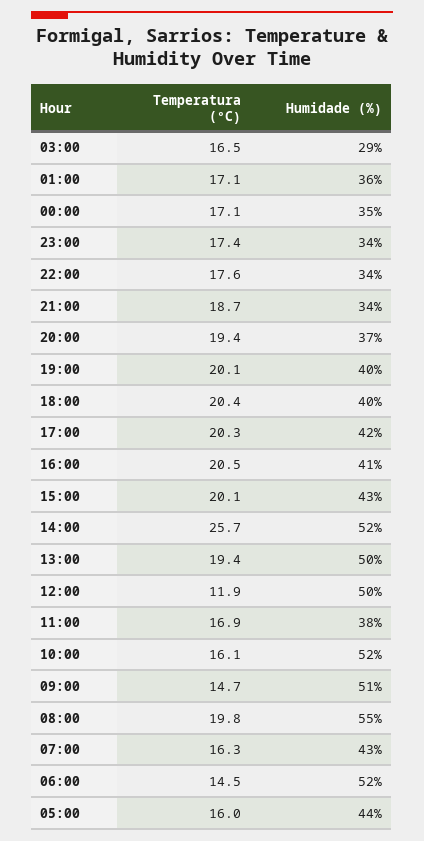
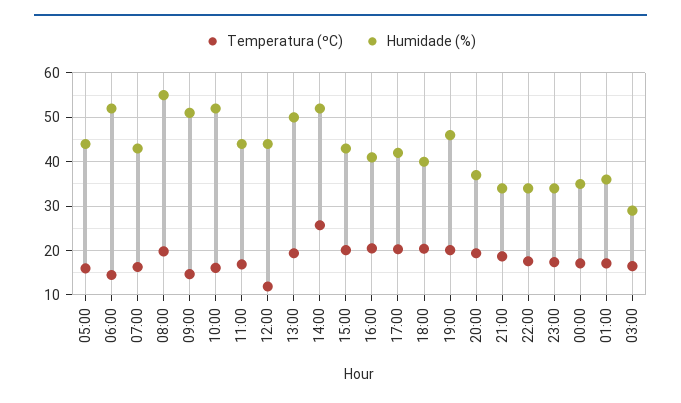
Humidade (%), 19:00: 40 -> 46
Humidade (%), 12:00: 50 -> 44
Humidade (%), 11:00: 38 -> 44

